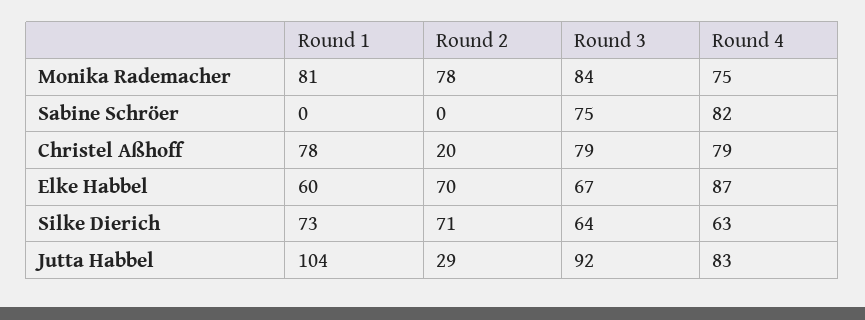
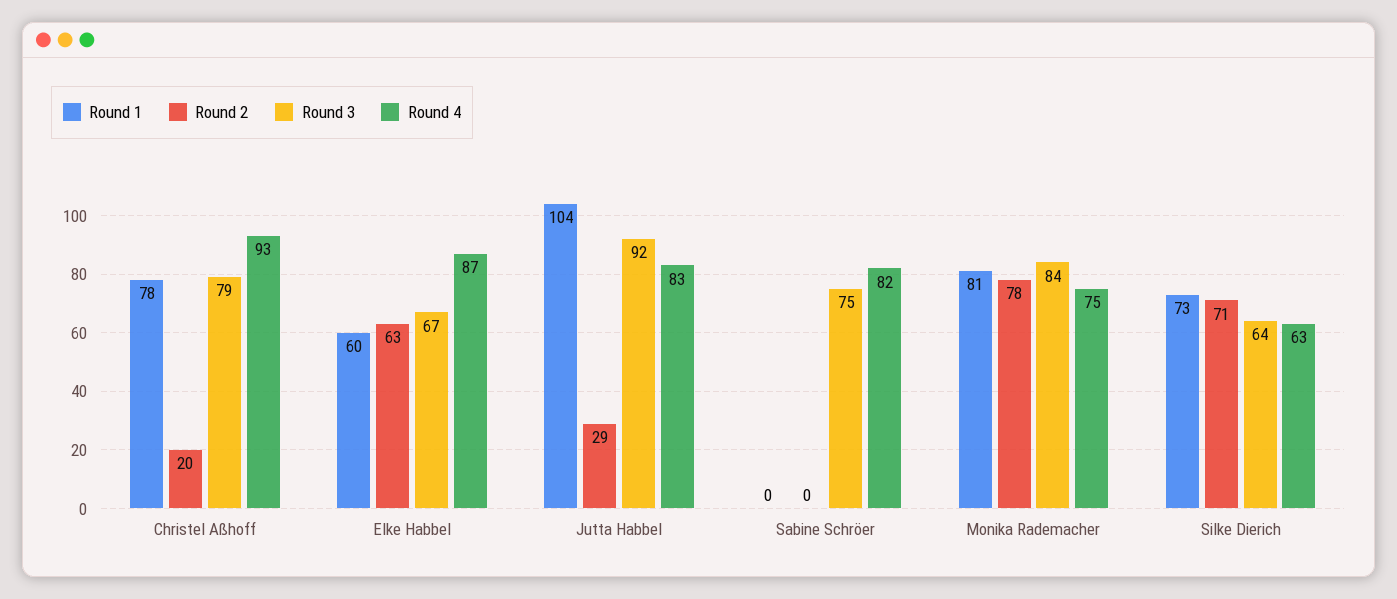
Round 4, Christel Aßhoff: 79 -> 93
Round 2, Elke Habbel: 70 -> 63

